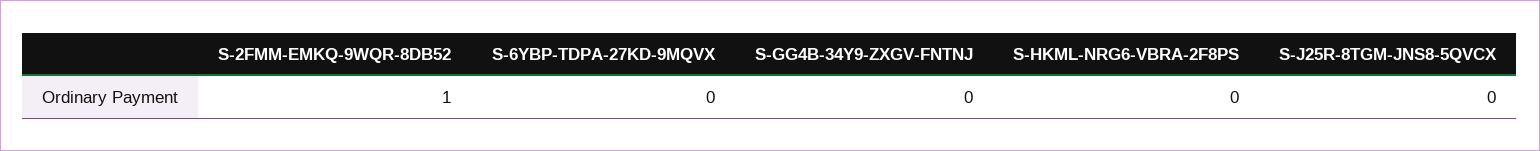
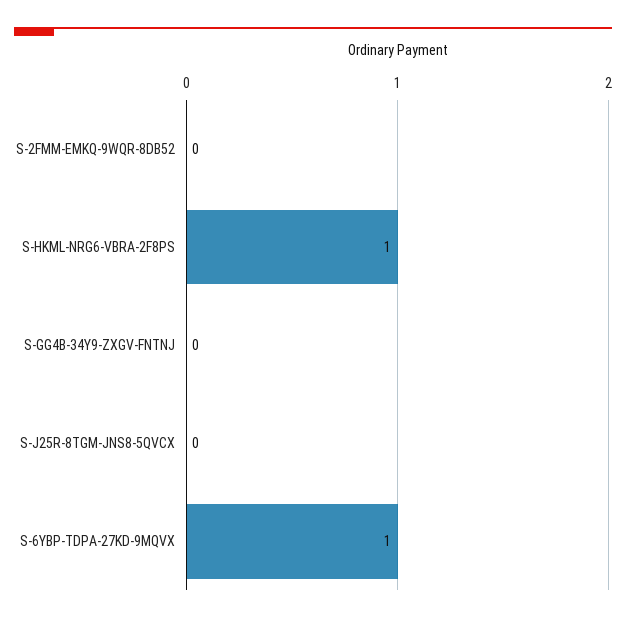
S-2FMM-EMKQ-9WQR-8DB52: 1 -> 0
S-6YBP-TDPA-27KD-9MQVX: 0 -> 1
S-HKML-NRG6-VBRA-2F8PS: 0 -> 1

